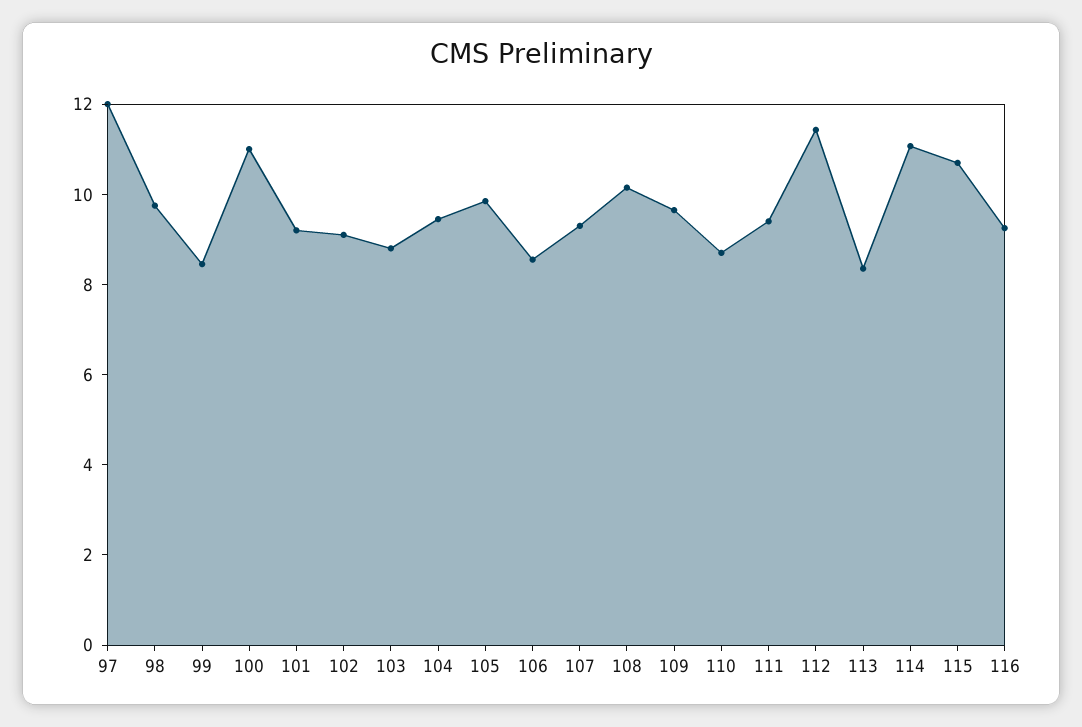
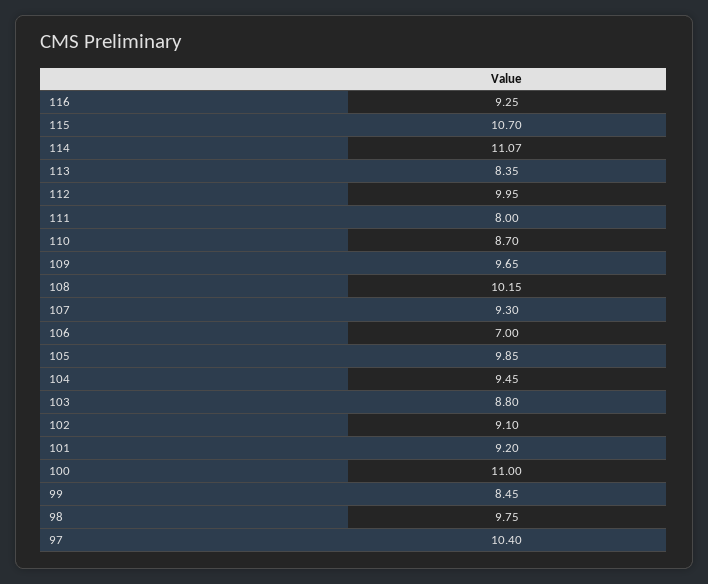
97: 12 -> 10.4
106: 8.5 -> 7
111: 9.5 -> 8
112: 11.5 -> 9.95

